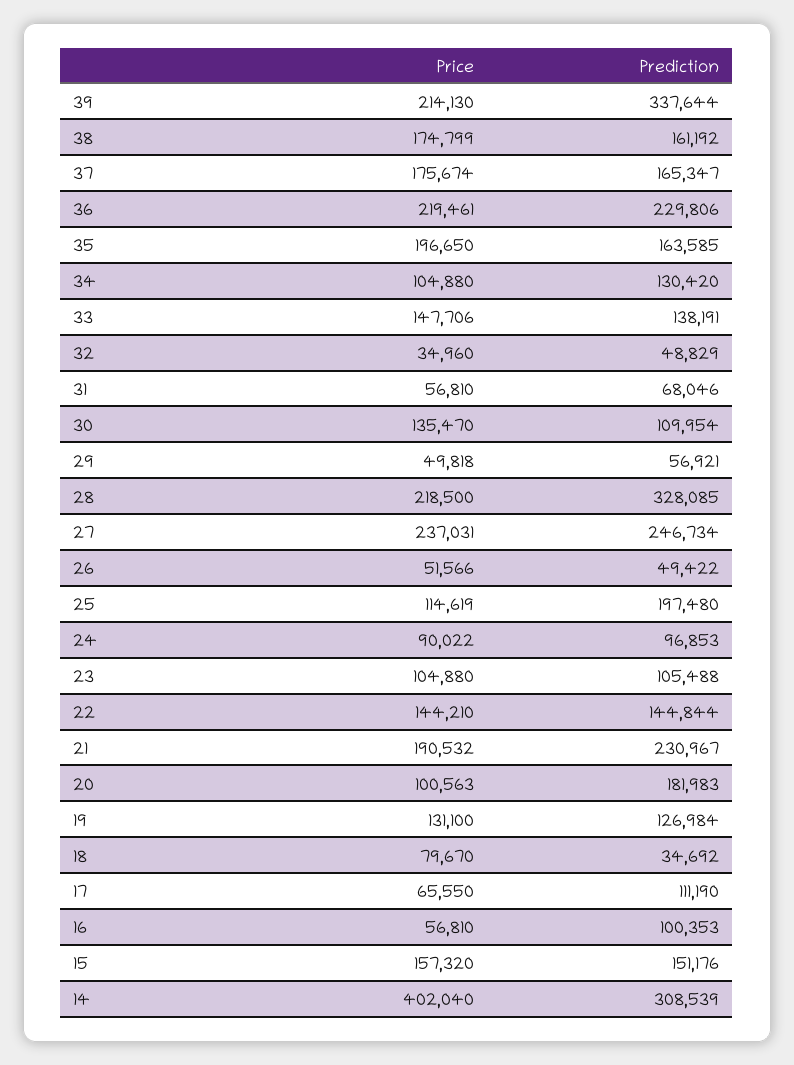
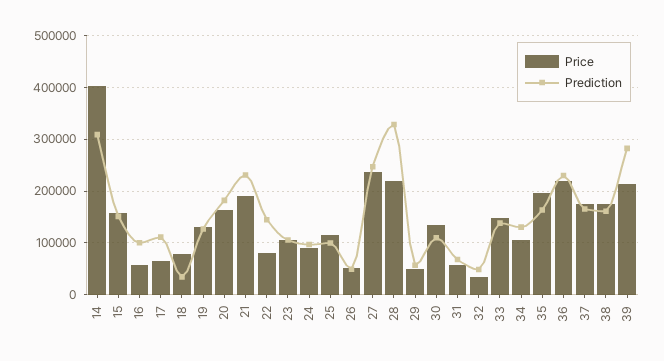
Prediction, 39: 337644 -> 280000
Prediction, 25: 197480 -> 100000
Price, 22: 144210 -> 80000
Price, 20: 100563 -> 160000

